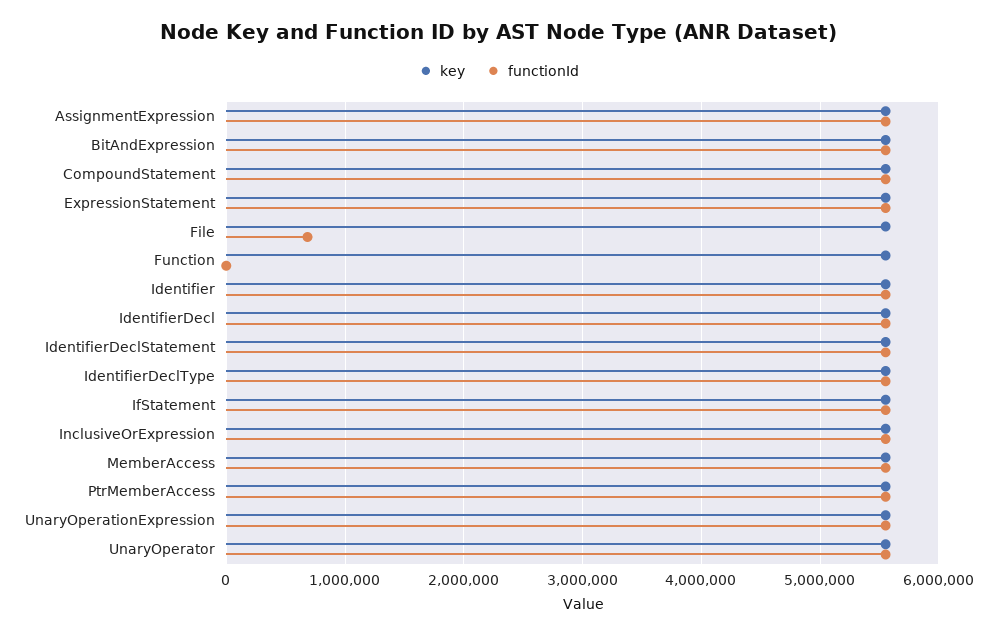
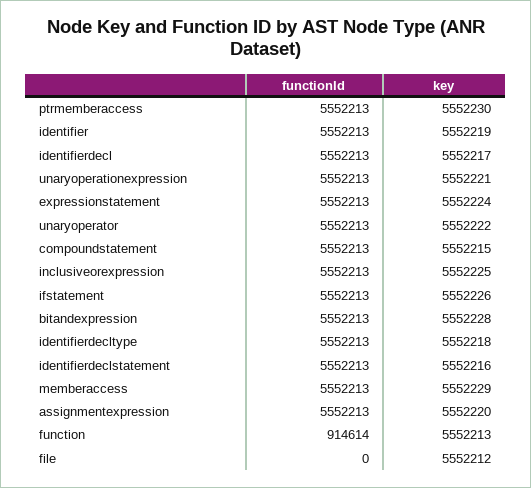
functionId, File: 700000 -> 0
functionId, Function: 0 -> 914614

